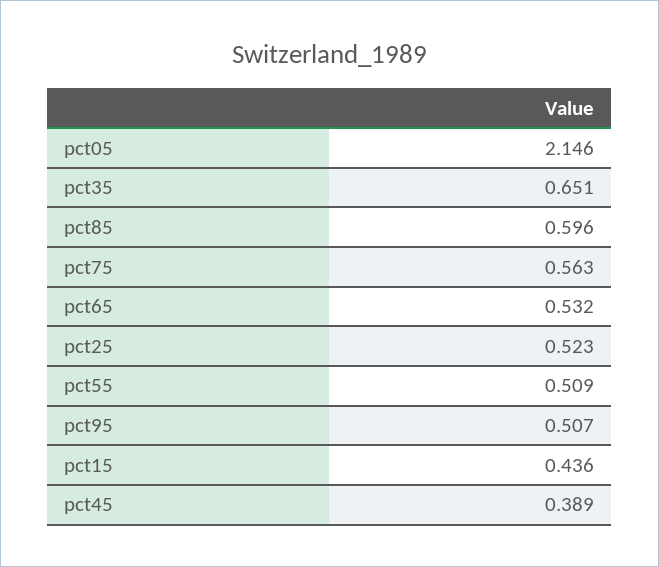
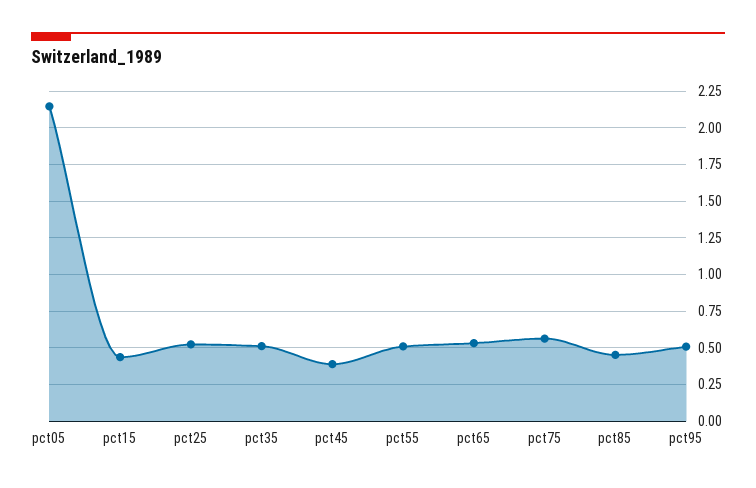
pct35: 0.651 -> 0.5
pct85: 0.596 -> 0.45

